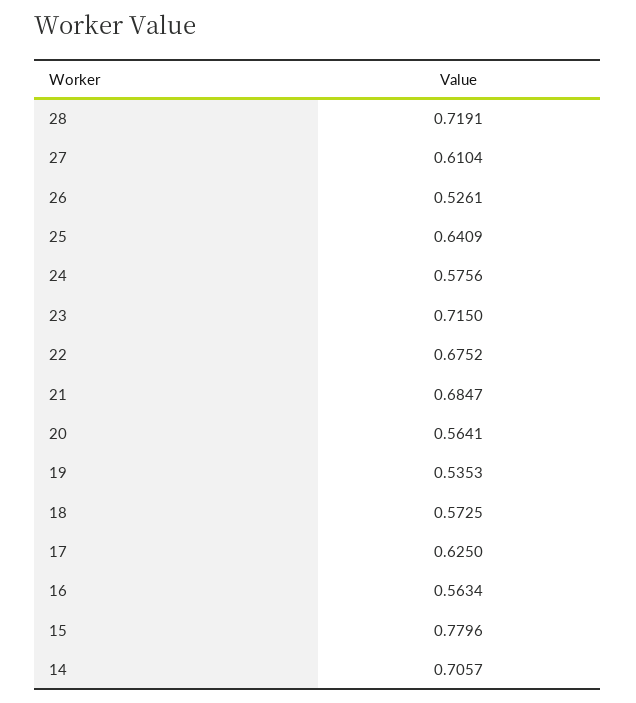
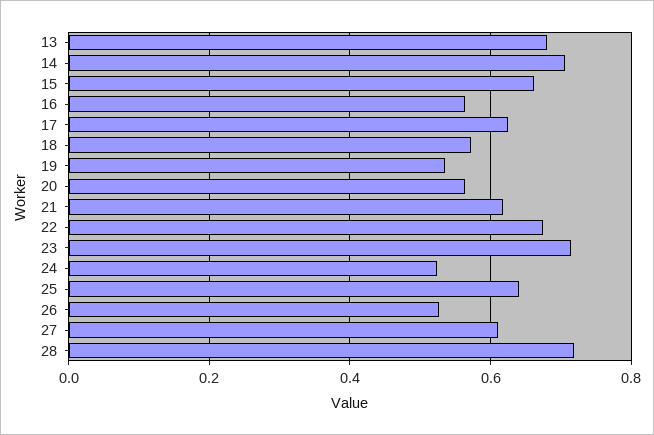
24: 0.5756 -> 0.52
21: 0.6847 -> 0.62
15: 0.7796 -> 0.66
13: none -> 0.68

